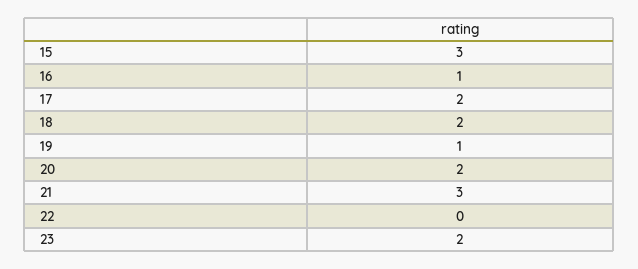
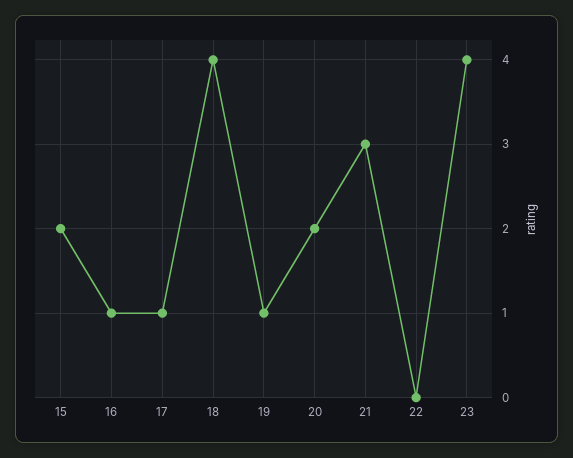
15: 3 -> 2
17: 2 -> 1
18: 2 -> 4
23: 2 -> 4

